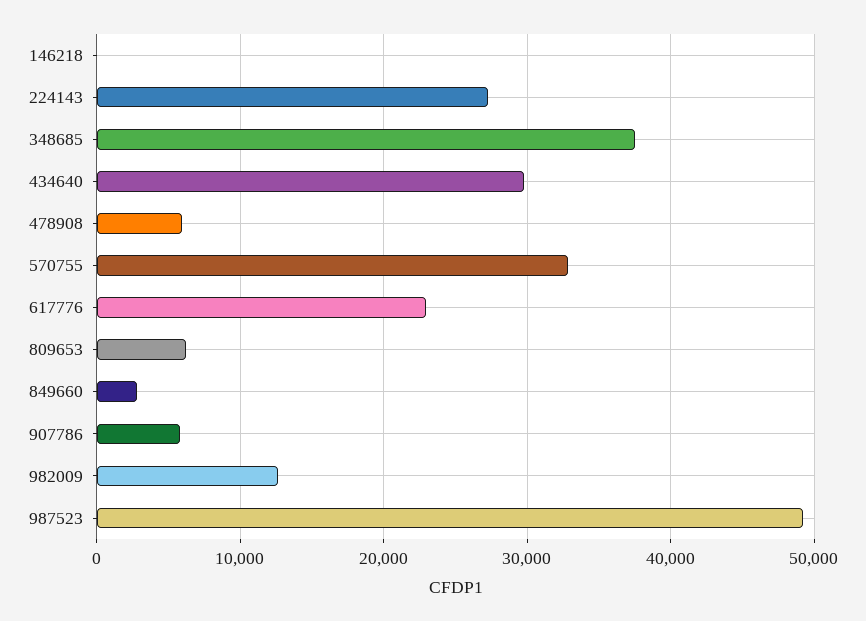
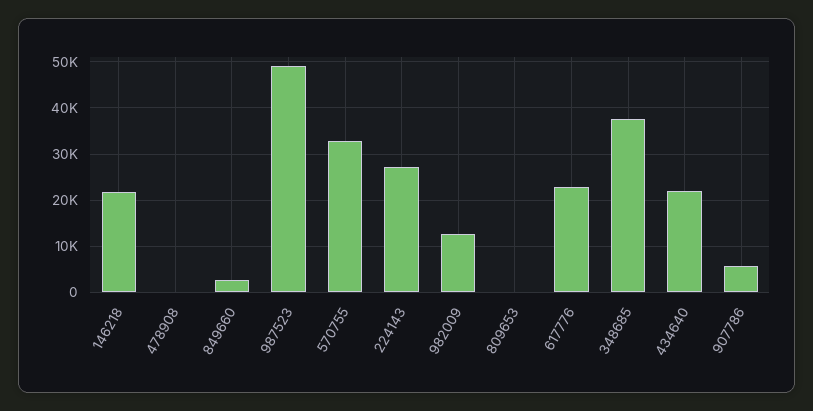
146218: 0 -> 22000
434640: 30000 -> 22000
478908: 6000 -> 0
809653: 6000 -> 0

